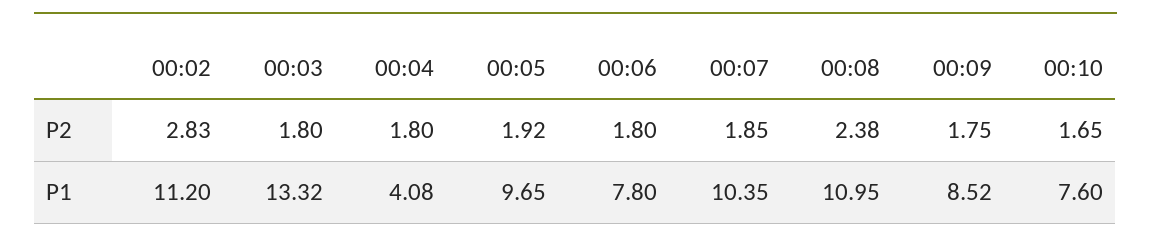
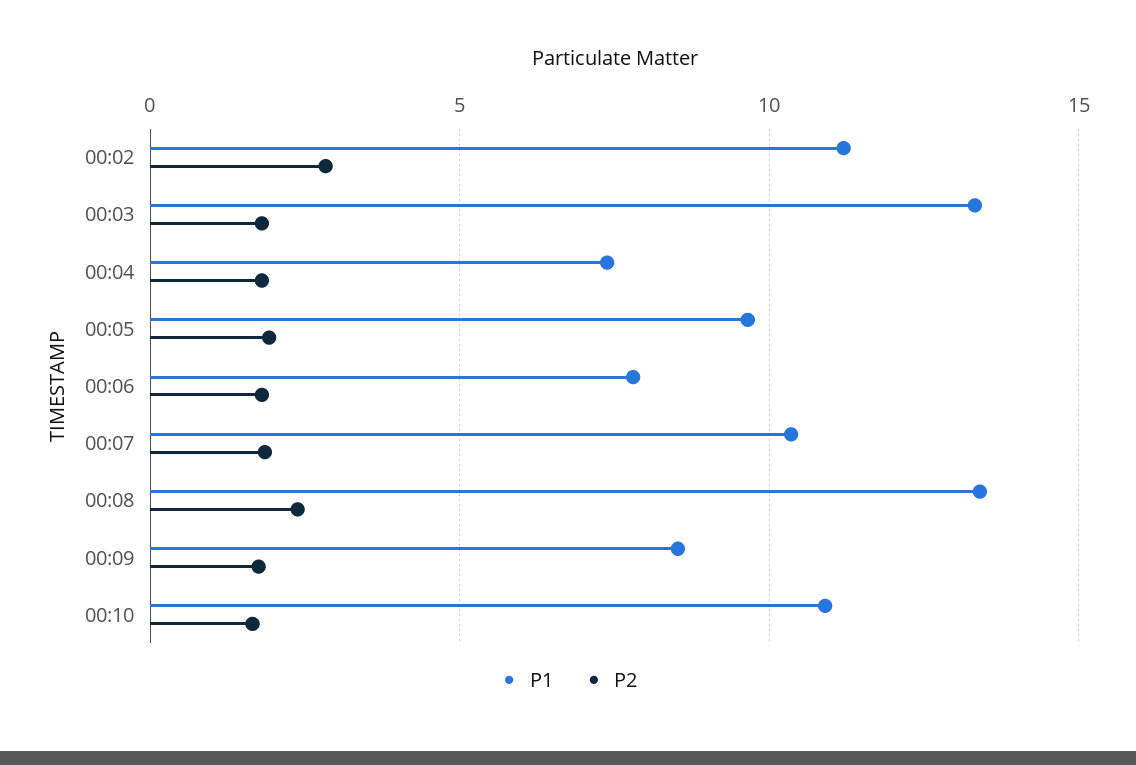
P1, 00:04: 4.08 -> 7.5
P1, 00:08: 10.95 -> 13.5
P1, 00:10: 7.6 -> 11

